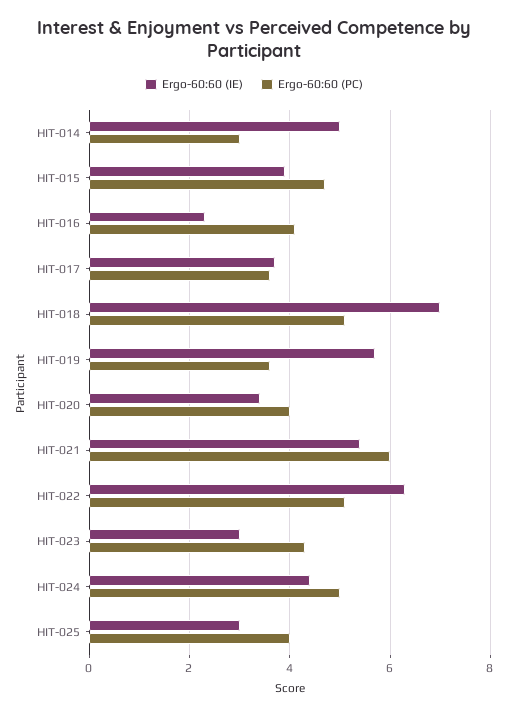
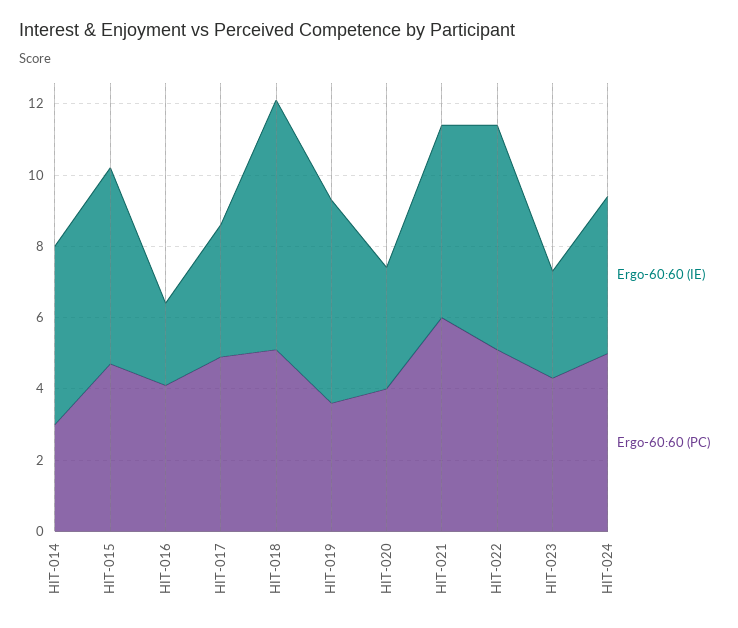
Ergo-60:60 (IE), HIT-015: 4 -> 5.5
Ergo-60:60 (PC), HIT-017: 3.5 -> 5
Ergo-60:60 (IE), HIT-025: 3 -> none
Ergo-60:60 (PC), HIT-025: 4 -> none

